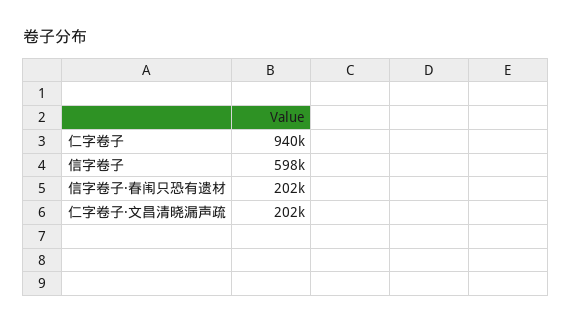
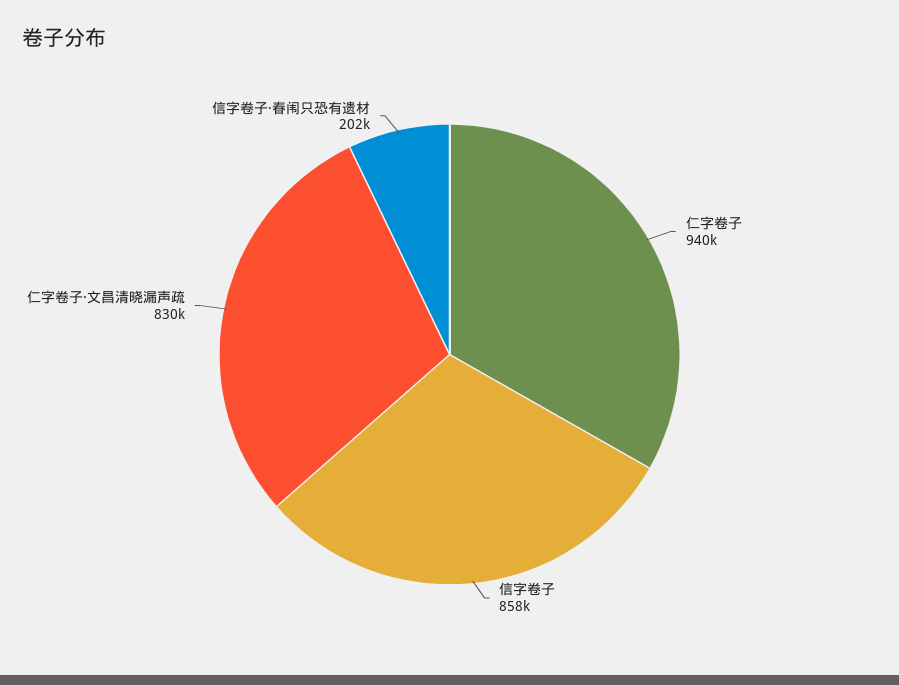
信字卷子: 598000 -> 858000
仁字卷子·文昌清晓漏声疏: 202000 -> 830000

